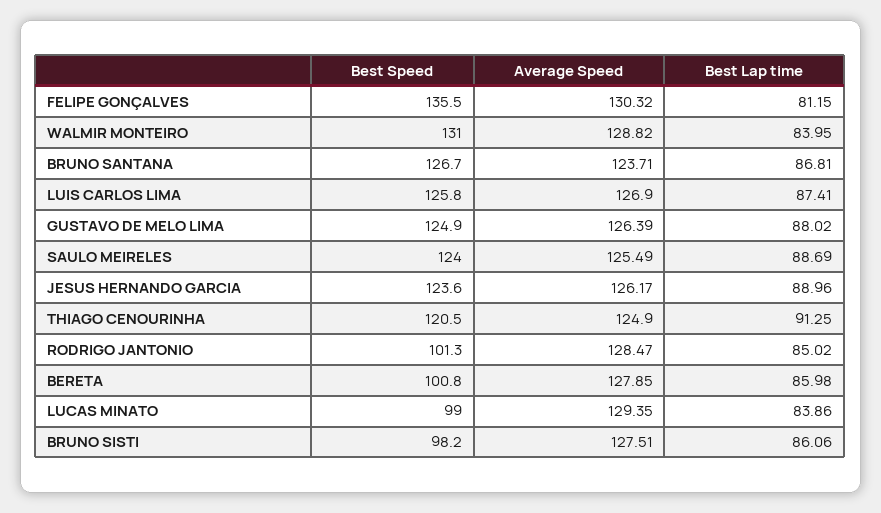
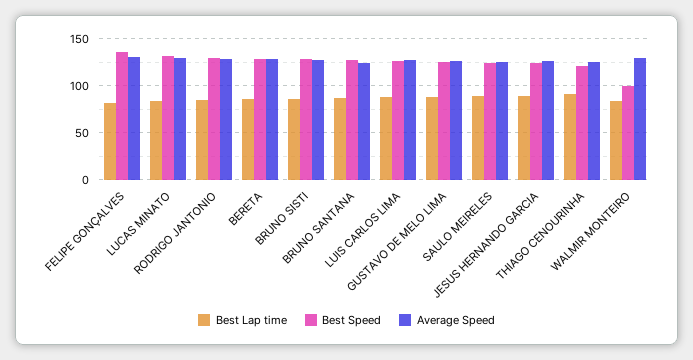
Best Speed, WALMIR MONTEIRO: 131 -> 100
Best Speed, RODRIGO JANTONIO: 101.3 -> 130
Best Speed, BERETA: 100.8 -> 130
Best Speed, LUCAS MINATO: 99 -> 130
Best Speed, BRUNO SISTI: 98.2 -> 130

